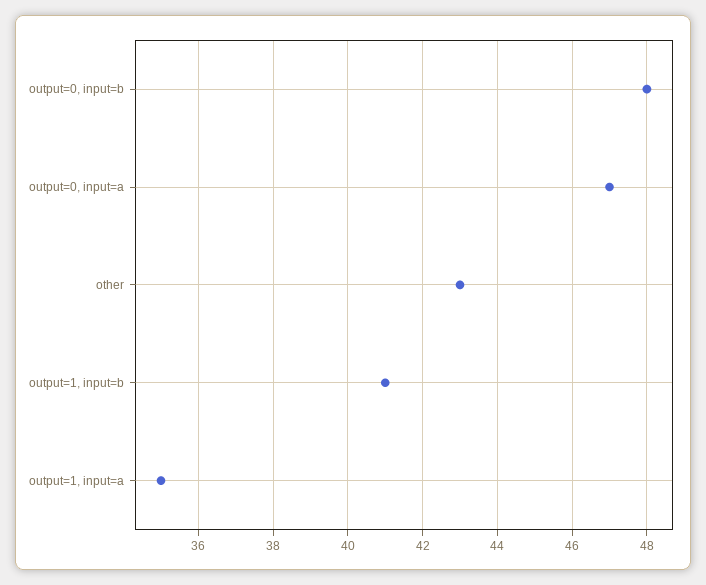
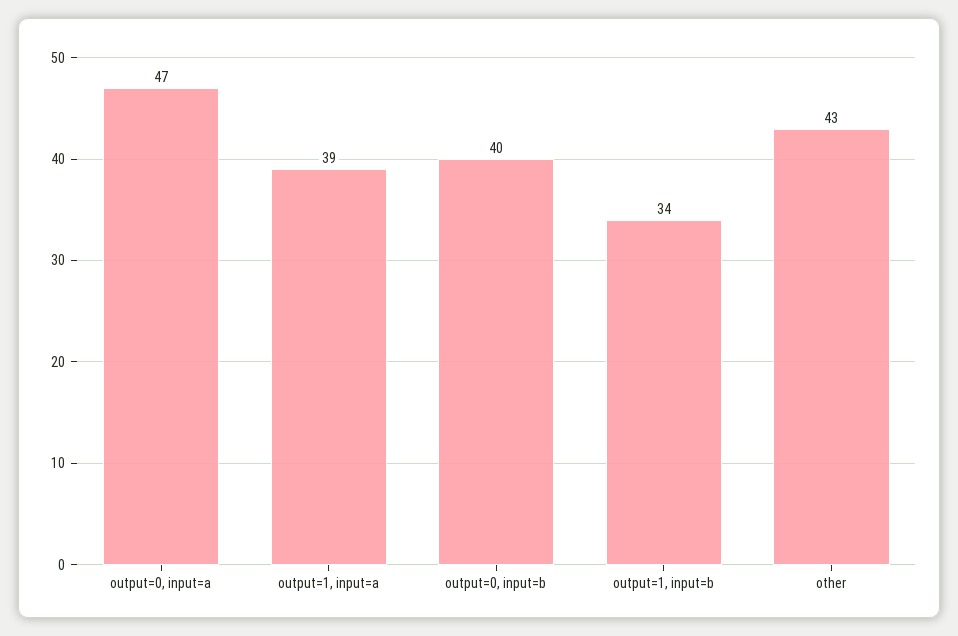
output=0, input=b: 48 -> 40
output=1, input=b: 41 -> 34
output=1, input=a: 35 -> 39

